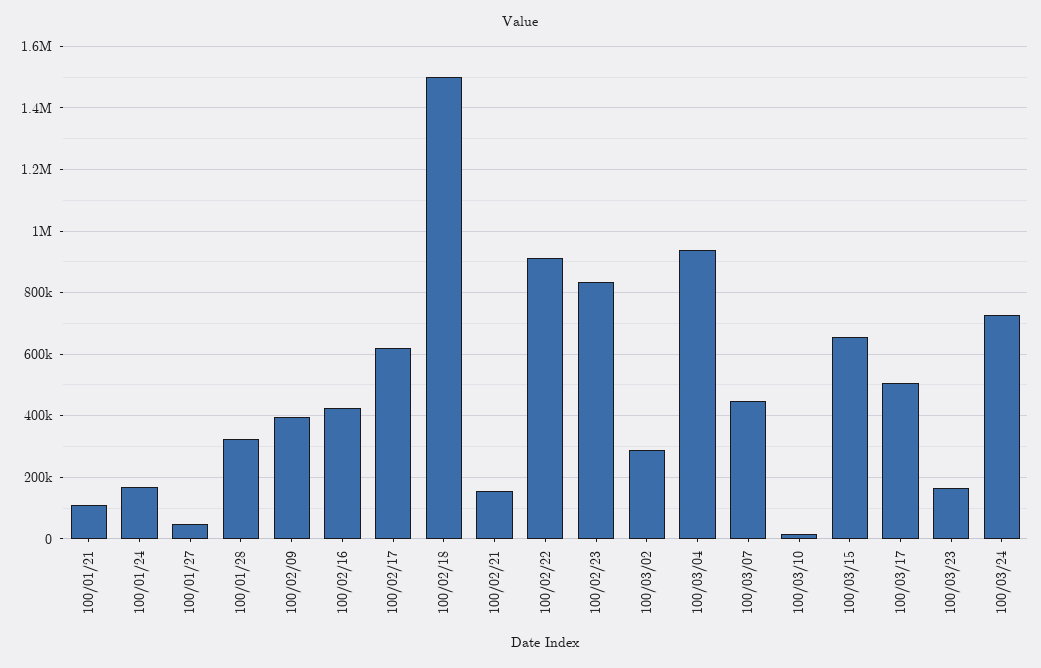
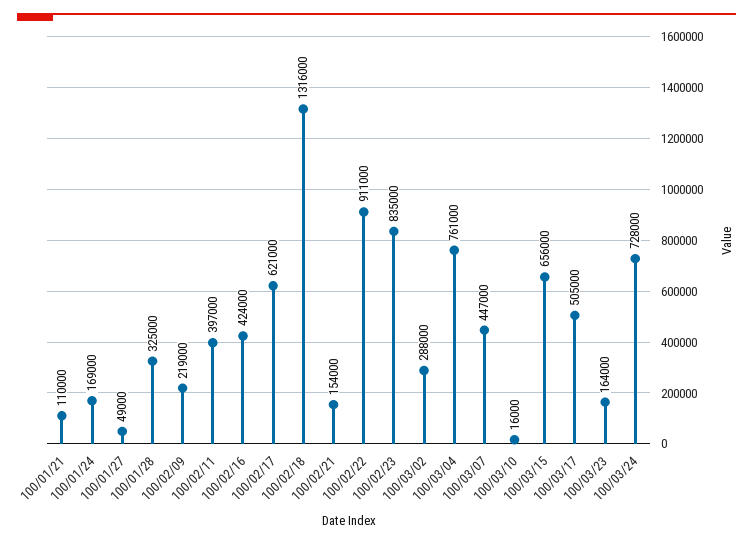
100/02/09: 400000 -> 219000
100/02/18: 1500000 -> 1316000
100/03/04: 940000 -> 761000
100/02/11: none -> 397000

